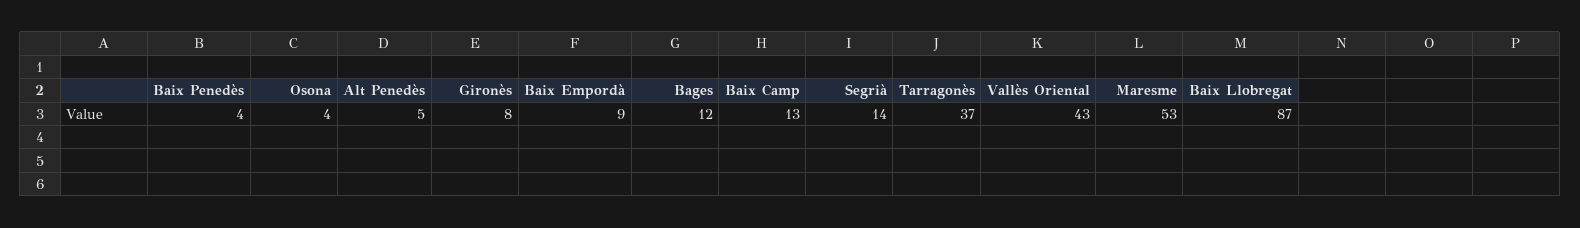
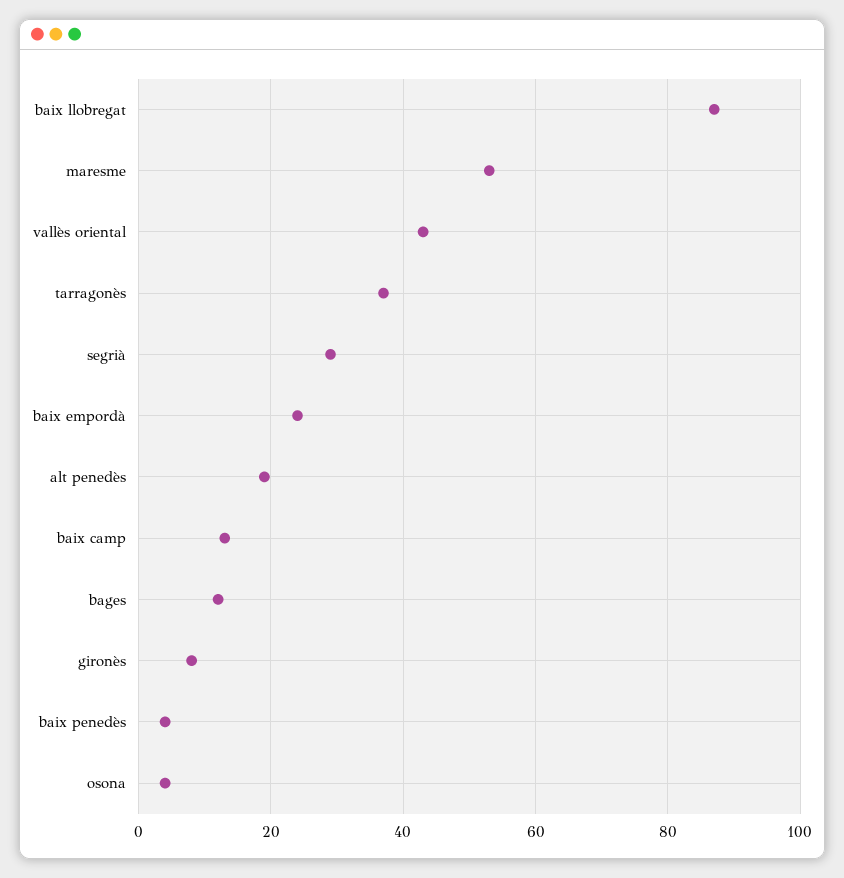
Alt Penedès: 5 -> 20
Baix Empordà: 9 -> 25
Segrià: 14 -> 30

